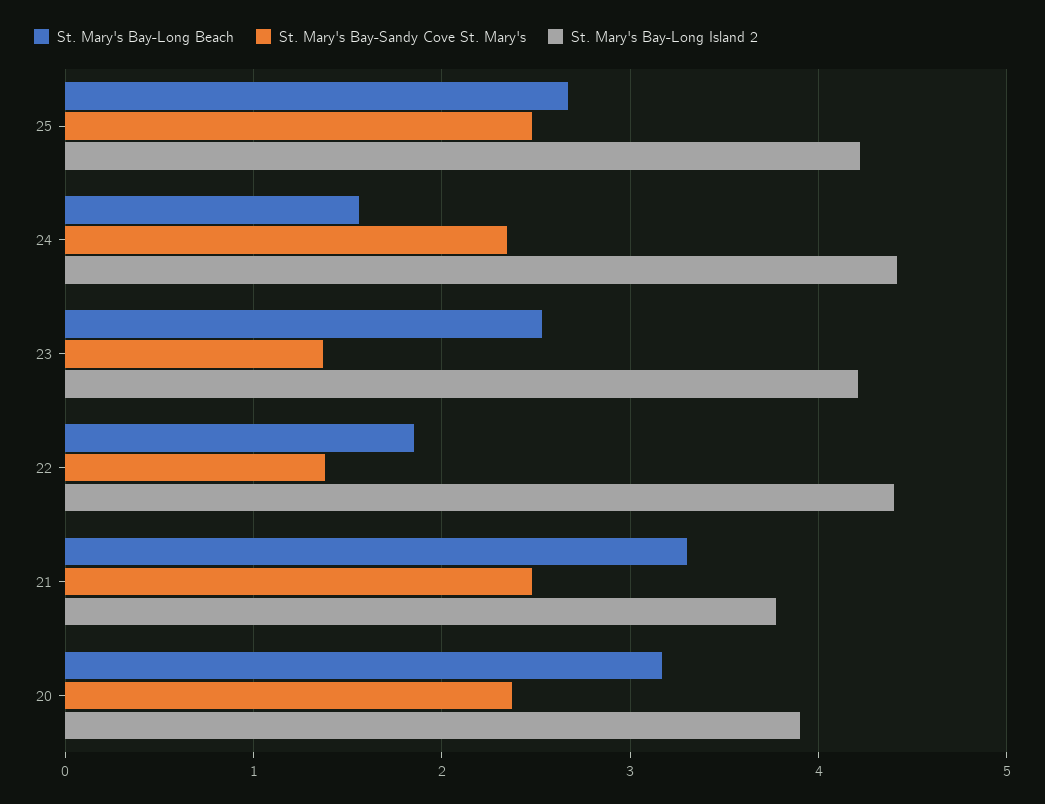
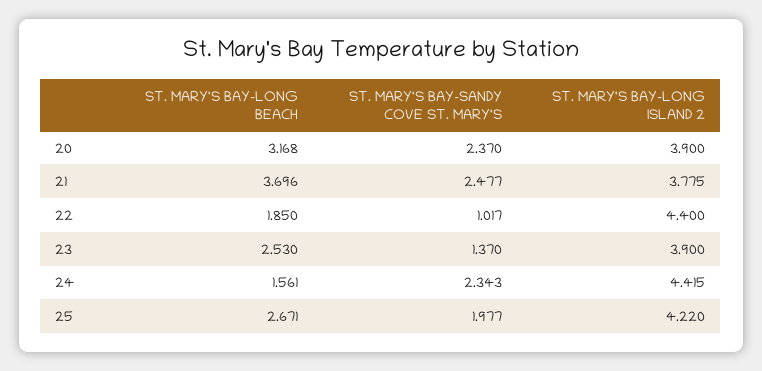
St. Mary's Bay-Sandy Cove St. Mary's, 25: 2.5 -> 1.977
St. Mary's Bay-Long Island 2, 23: 4.2 -> 3.9
St. Mary's Bay-Sandy Cove St. Mary's, 22: 1.4 -> 1.017
St. Mary's Bay-Long Beach, 21: 3.3 -> 3.696

